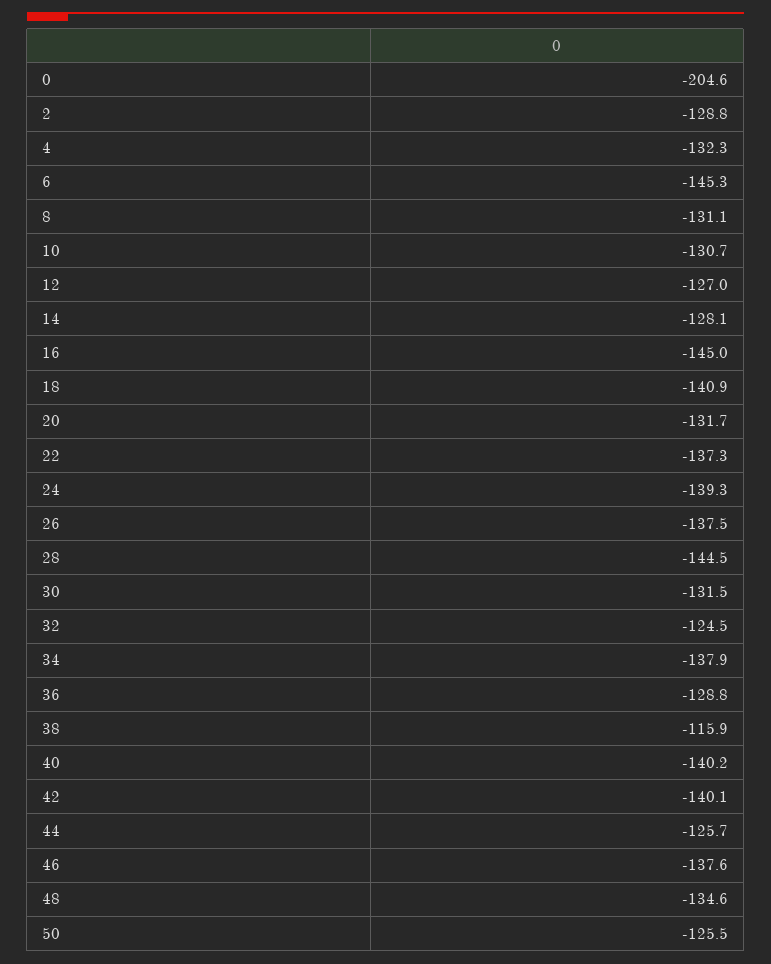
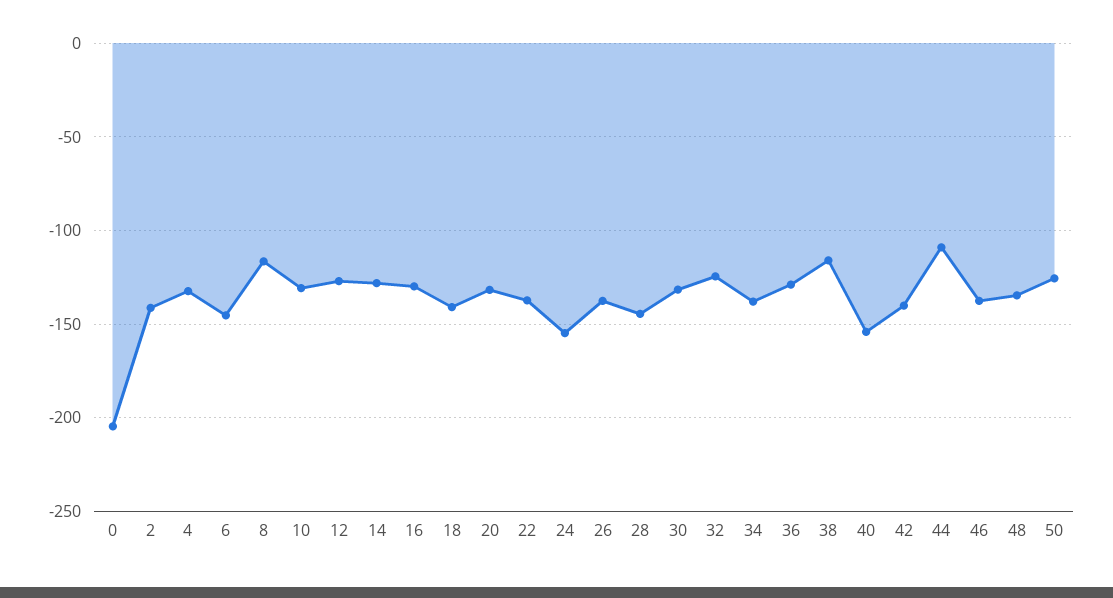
2: -128.8 -> -140
8: -131.1 -> -115
16: -145 -> -130
24: -139.3 -> -155
40: -140.2 -> -155
44: -125.7 -> -110

